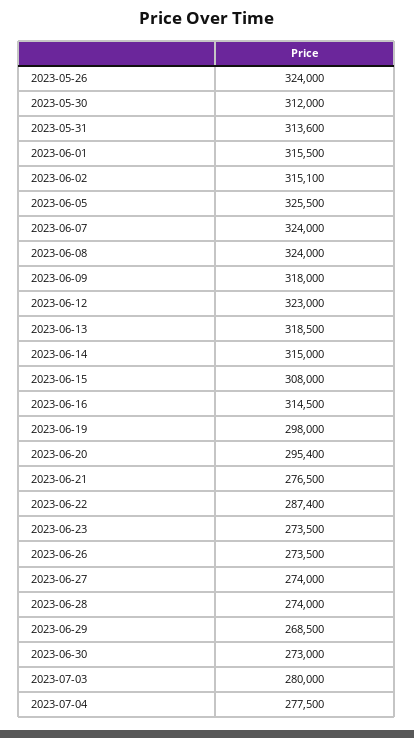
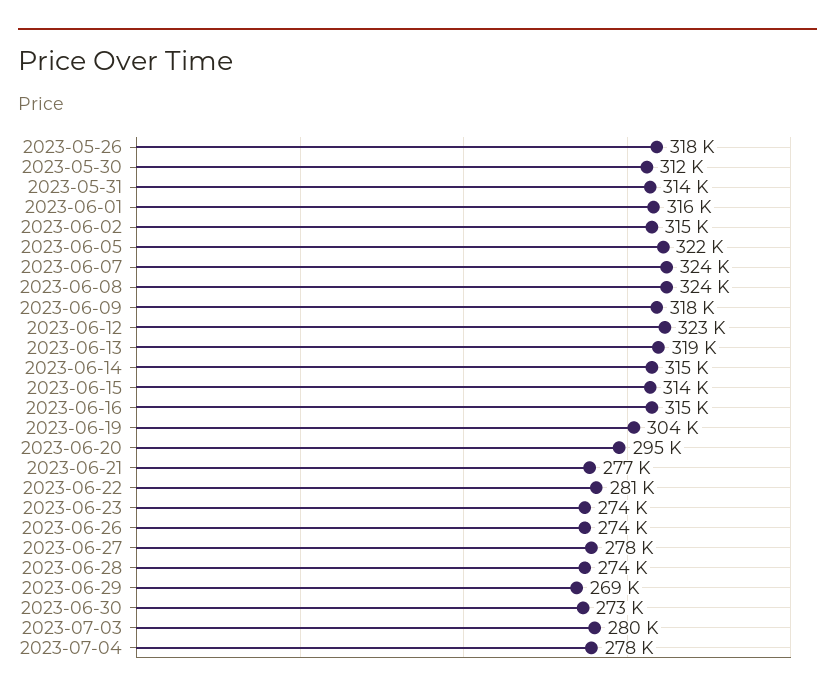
2023-05-26: 324000 -> 318000
2023-06-05: 325500 -> 322000
2023-06-15: 308000 -> 314000
2023-06-19: 298000 -> 304000
2023-06-22: 287400 -> 281000
2023-06-27: 274000 -> 278000

